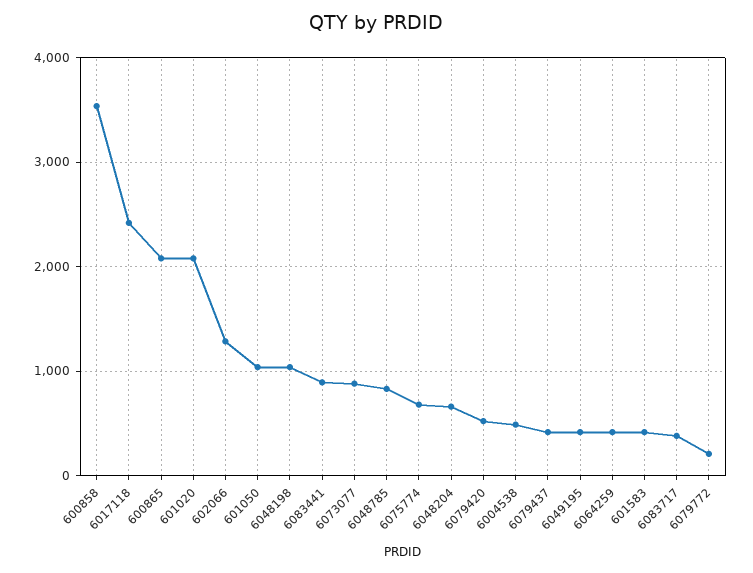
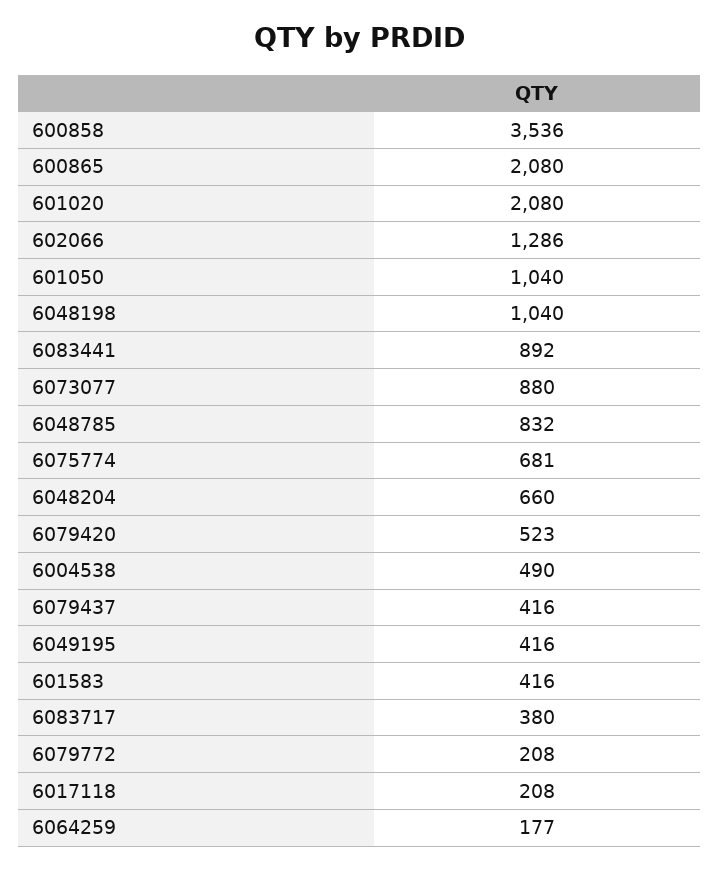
6017118: 2400 -> 208
6064259: 400 -> 177

